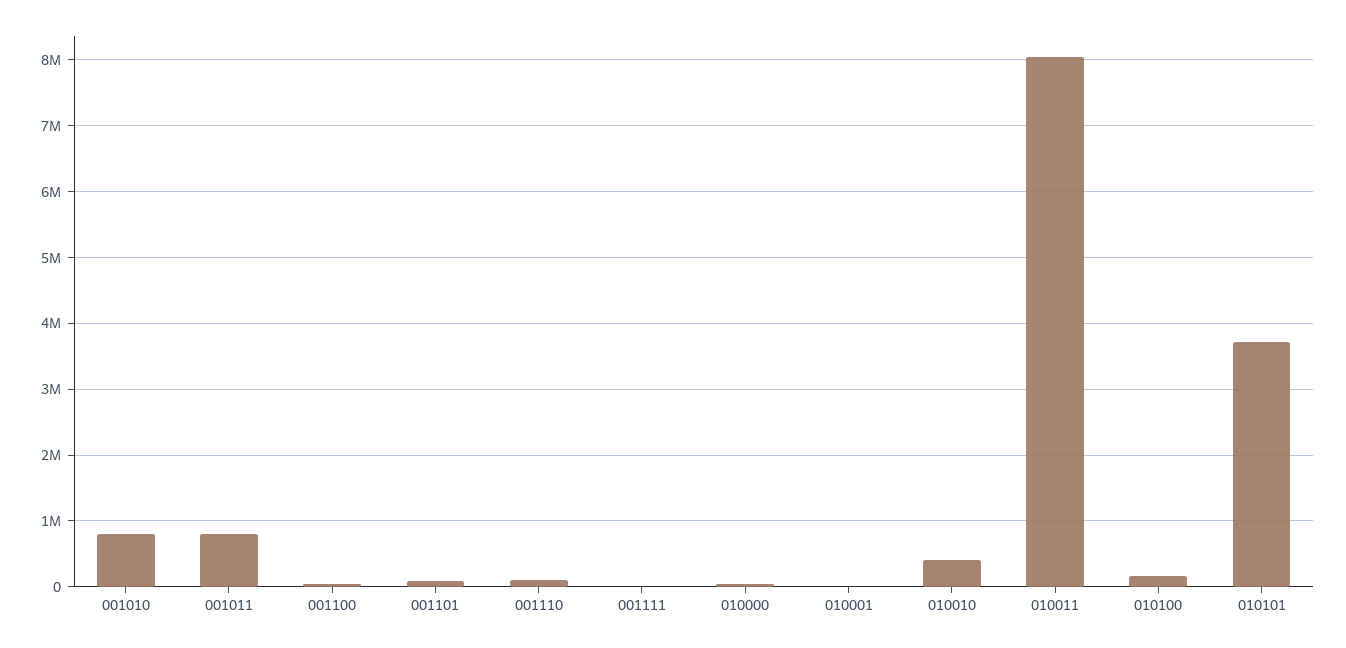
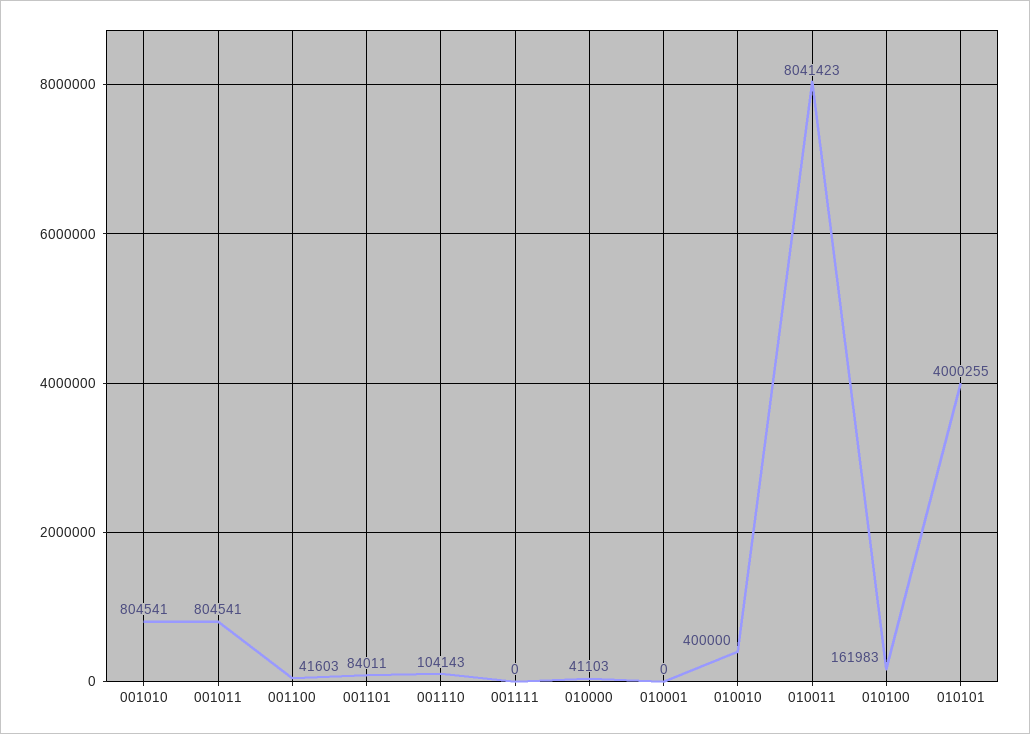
010101: 3700000 -> 4000255

